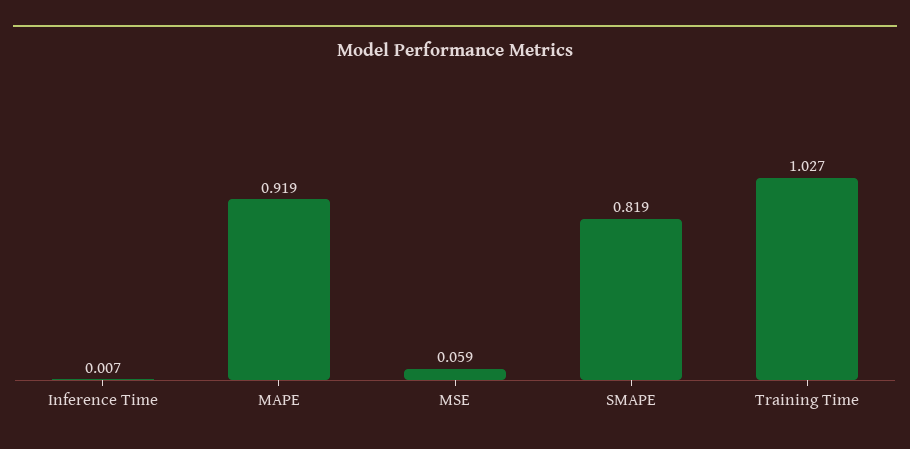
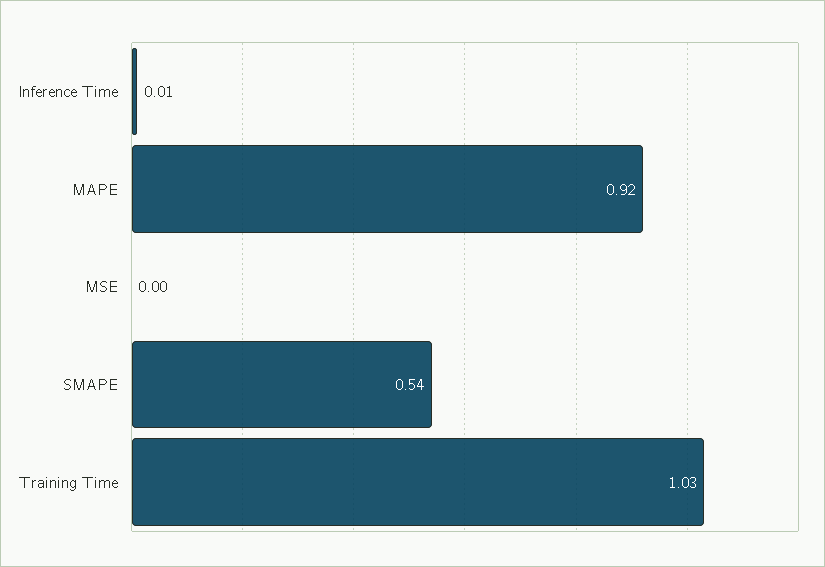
MSE: 0.059 -> 0
SMAPE: 0.819 -> 0.54

